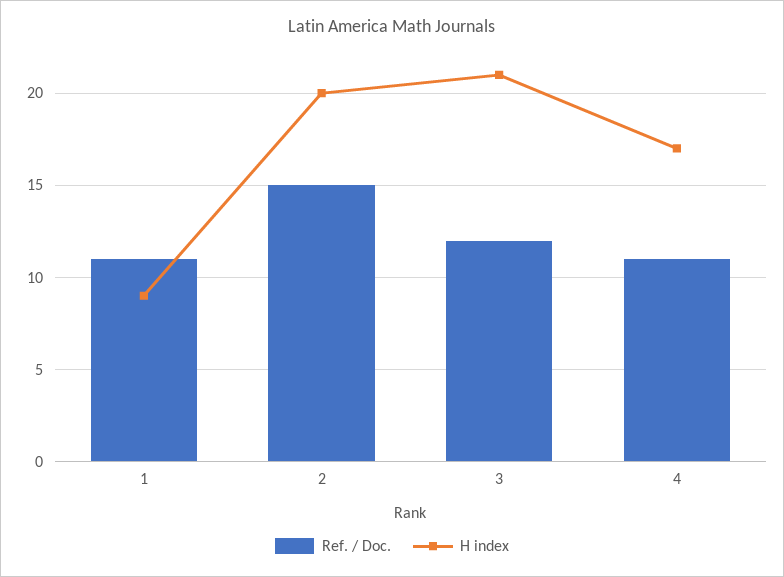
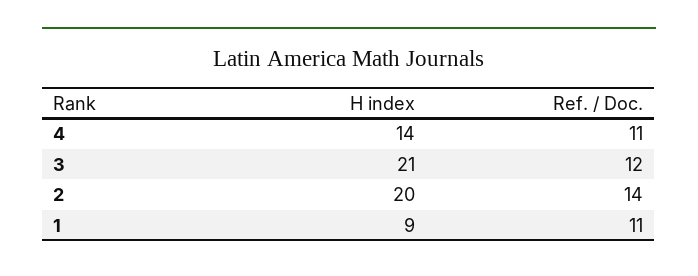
Ref. / Doc., 2: 15 -> 14
H index, 4: 17 -> 14

